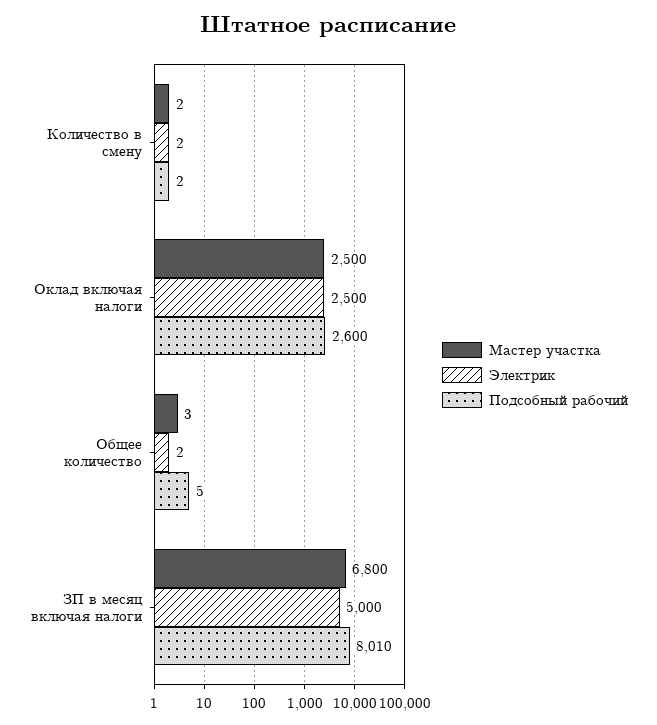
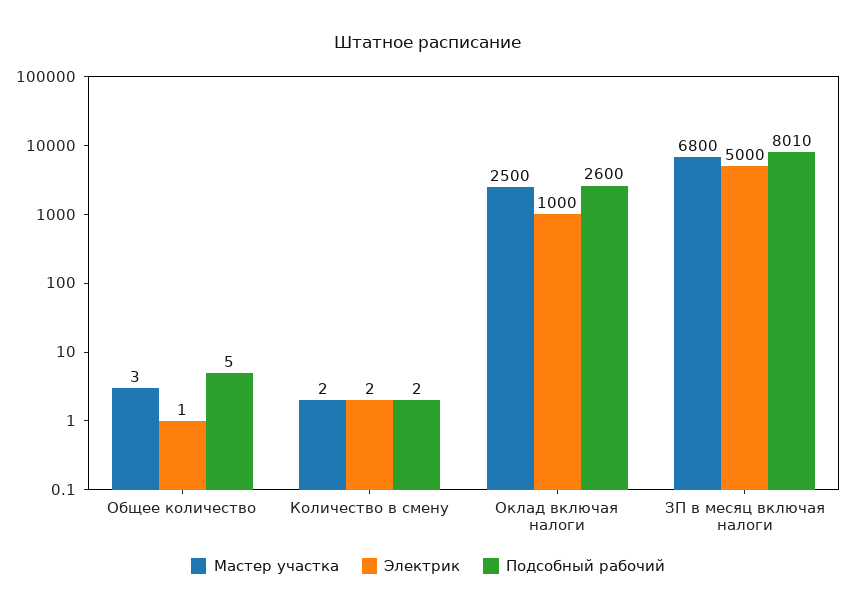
Электрик, Оклад включая налоги: 2500 -> 1000
Электрик, Общее количество: 2 -> 1

